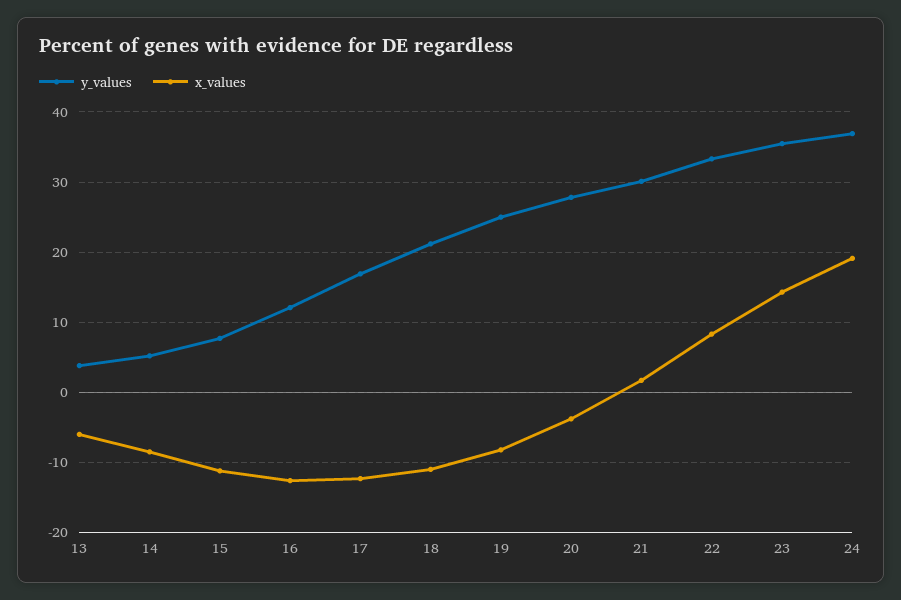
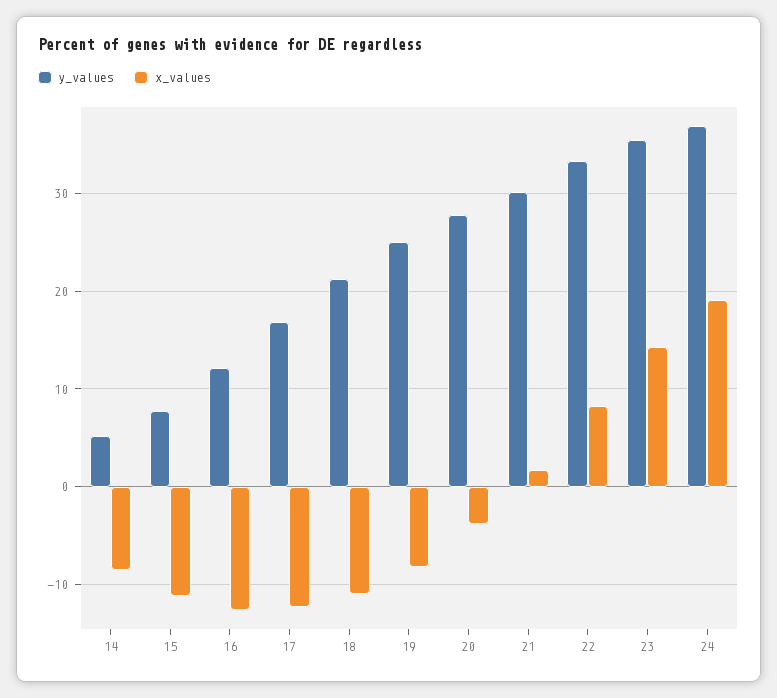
y_values, 13: 4 -> none
x_values, 13: -6 -> none

